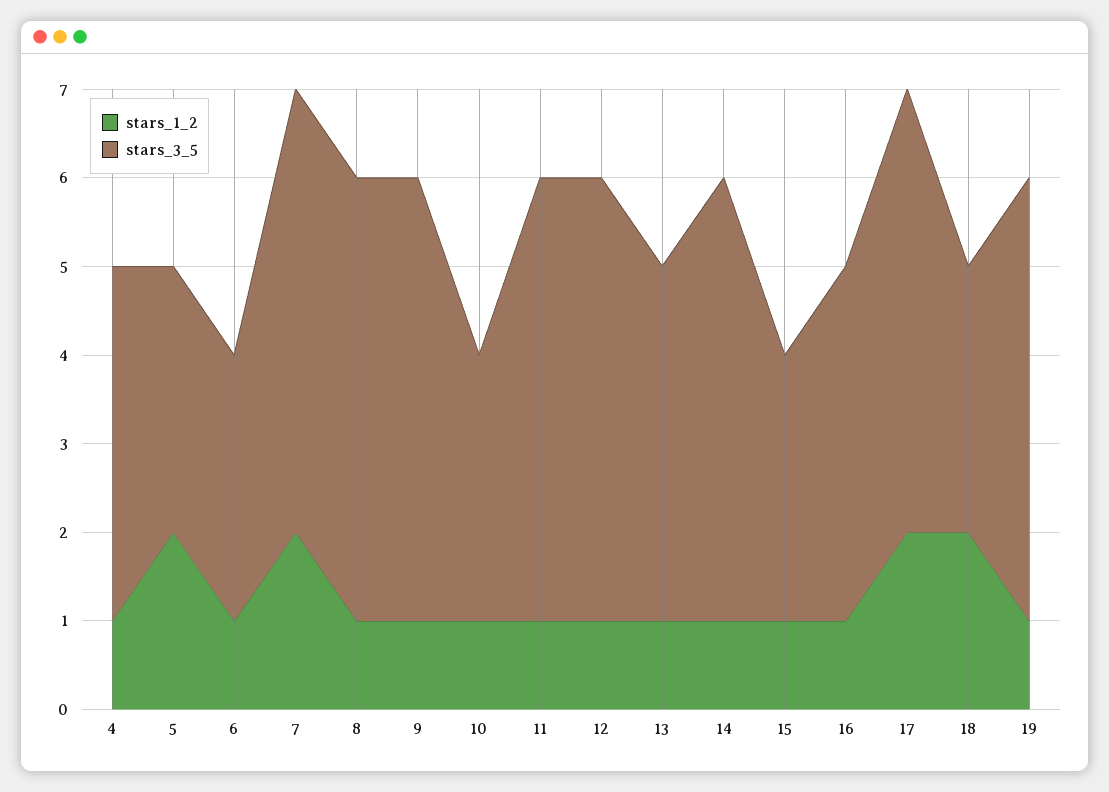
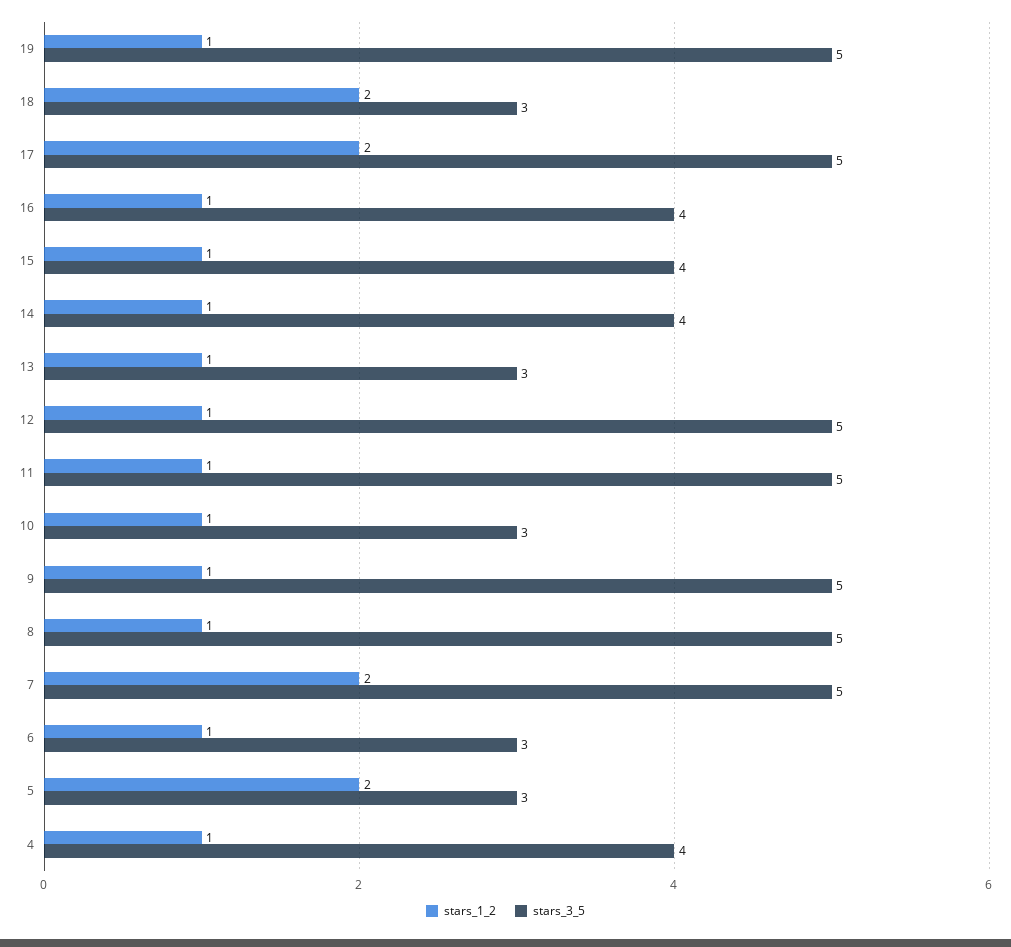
stars_3_5, 13: 4 -> 3
stars_3_5, 14: 5 -> 4
stars_3_5, 15: 3 -> 4

